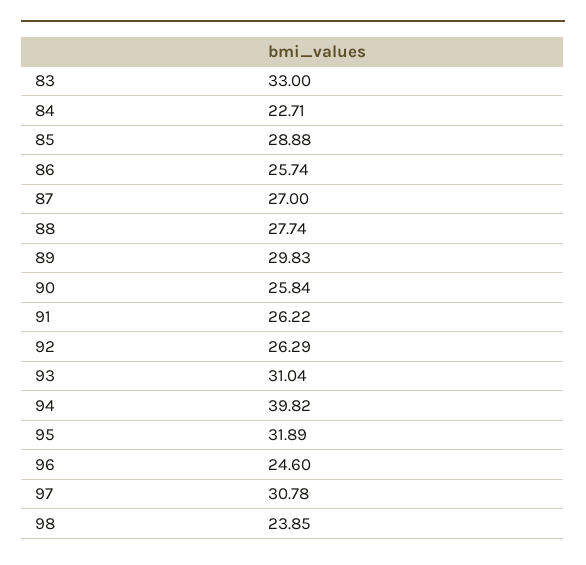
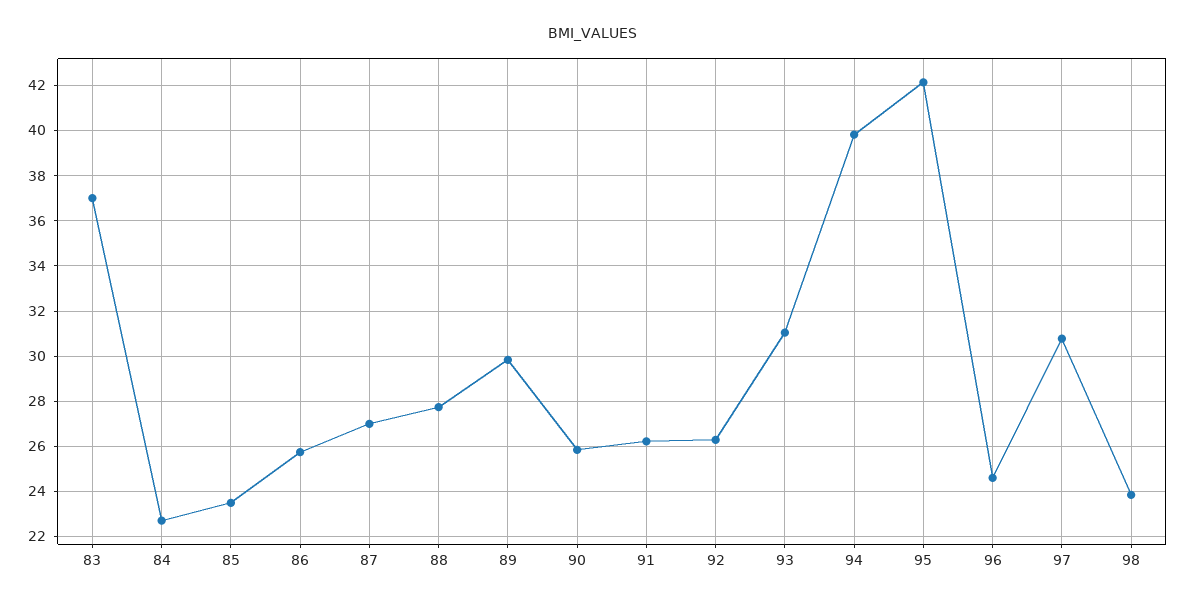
83: 33 -> 37
85: 28.88 -> 23.5
95: 31.89 -> 42

